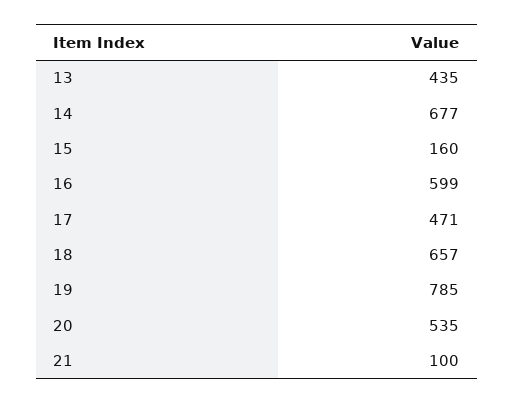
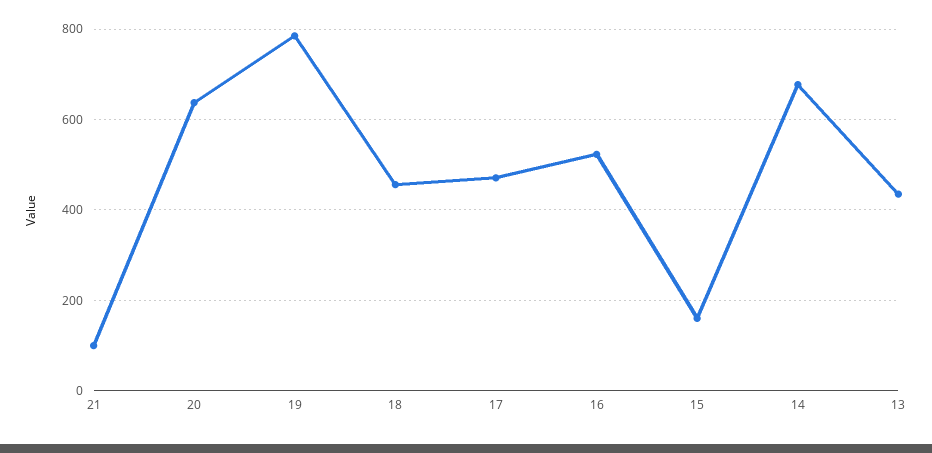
16: 599 -> 520
18: 657 -> 460
20: 535 -> 640

